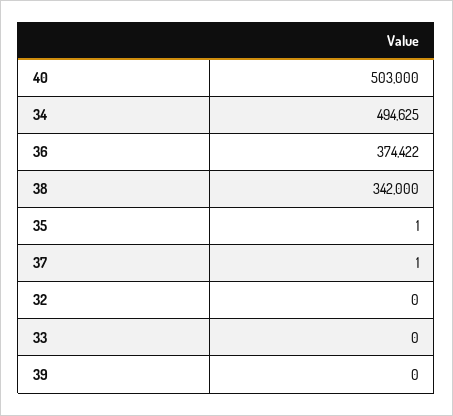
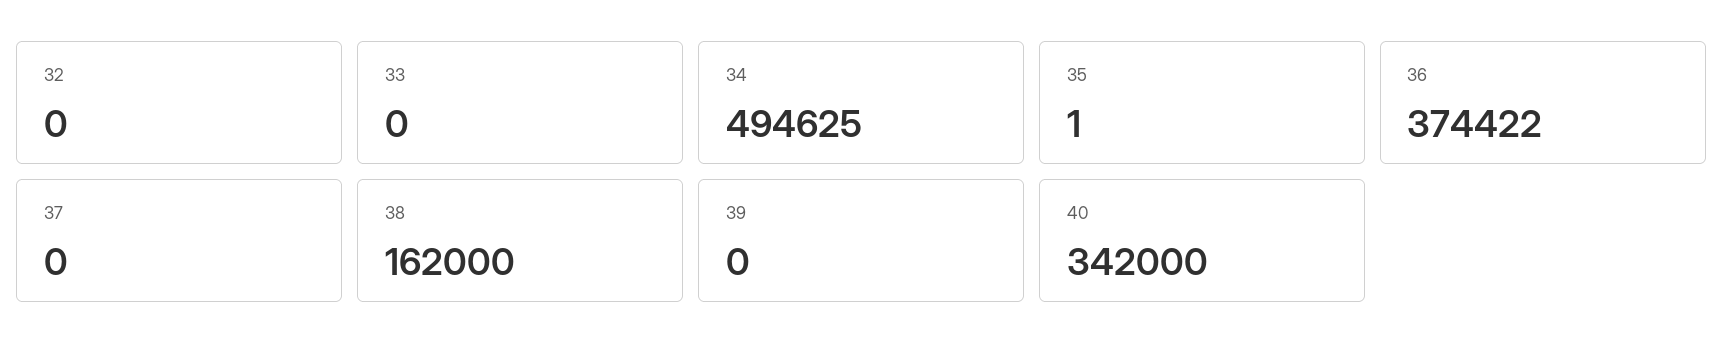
40: 503000 -> 342000
38: 342000 -> 162000
37: 1 -> 0

